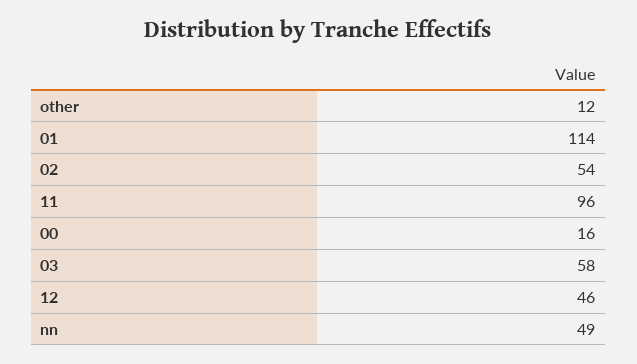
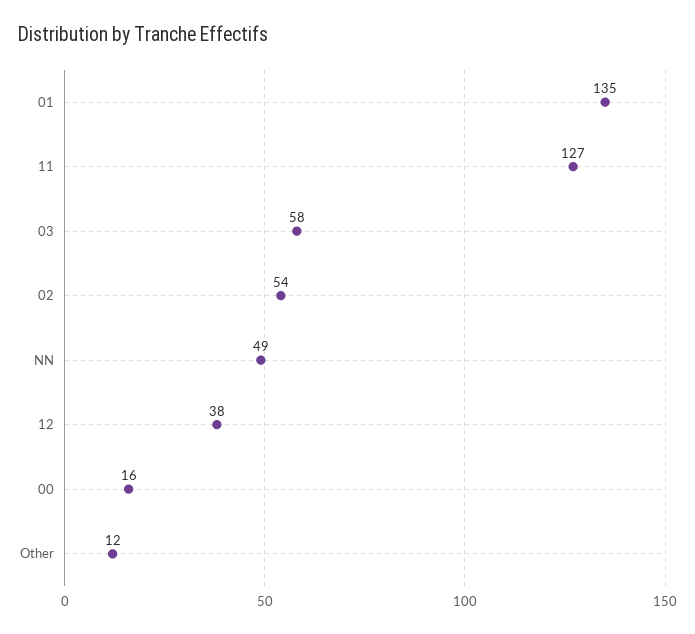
01: 114 -> 135
11: 96 -> 127
12: 46 -> 38

